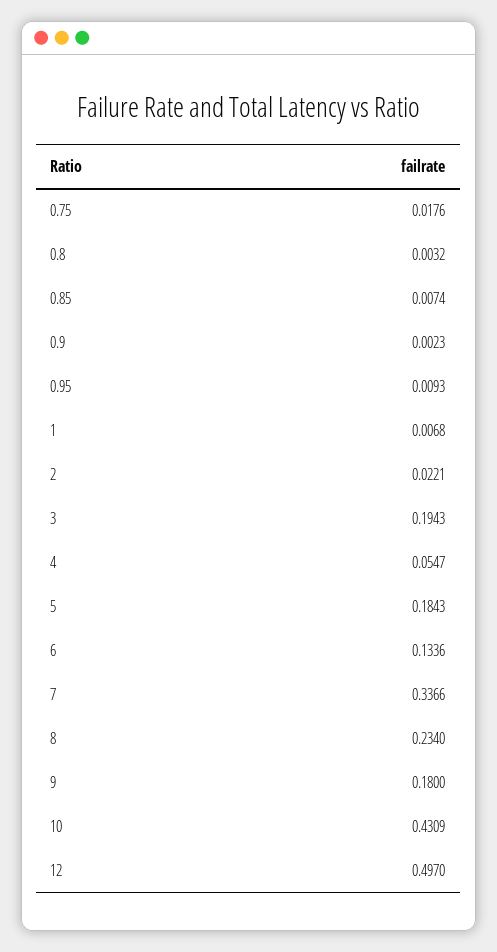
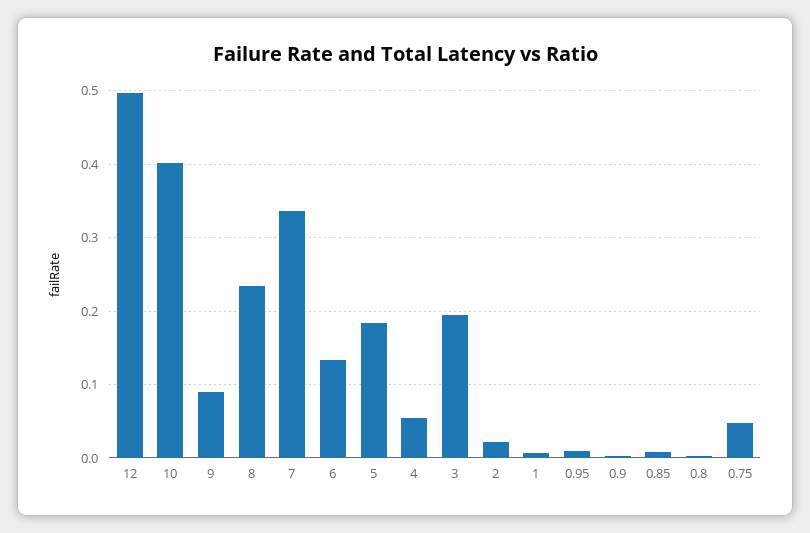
0.75: 0.0176 -> 0.05
9: 0.18 -> 0.09
10: 0.4309 -> 0.4

